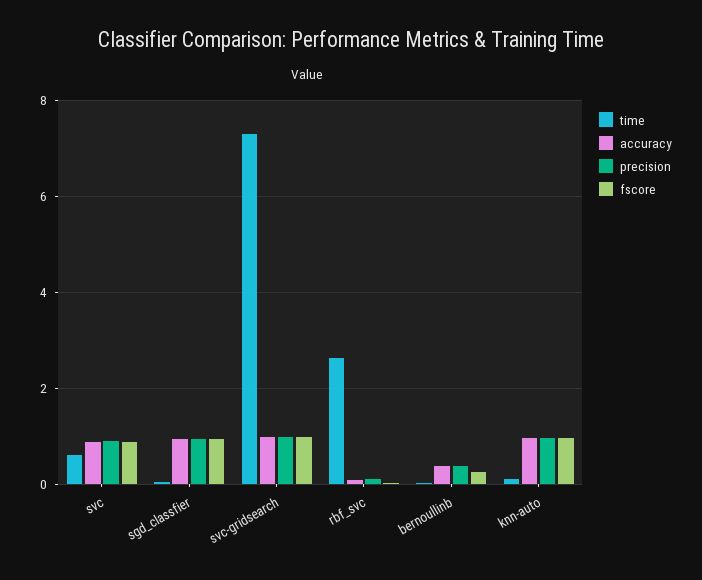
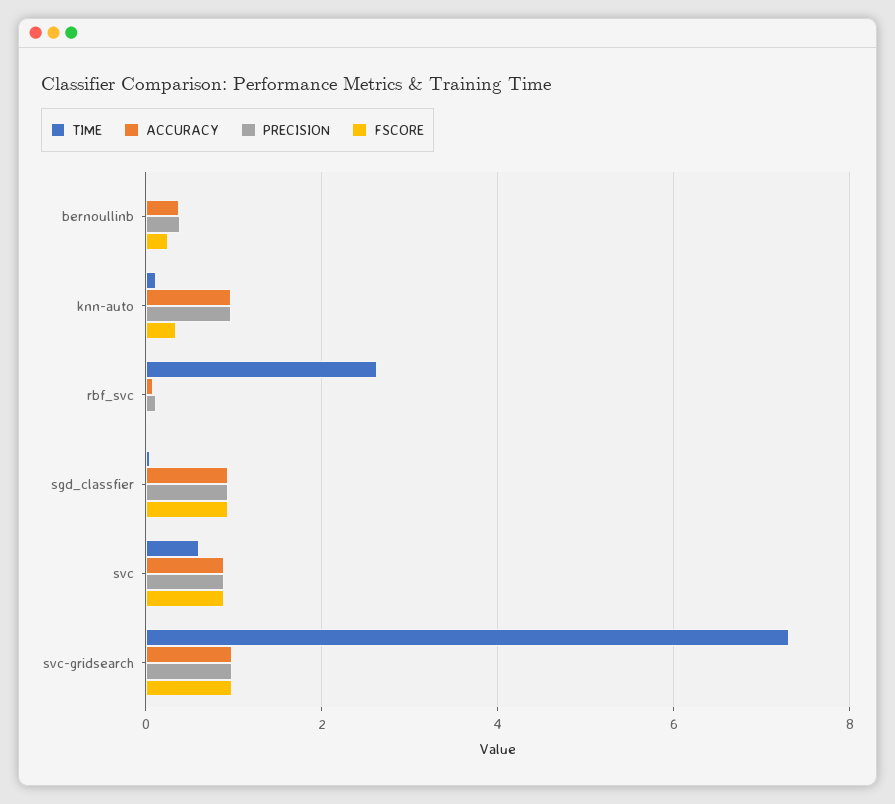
fscore, knn-auto: 1 -> 0.4

